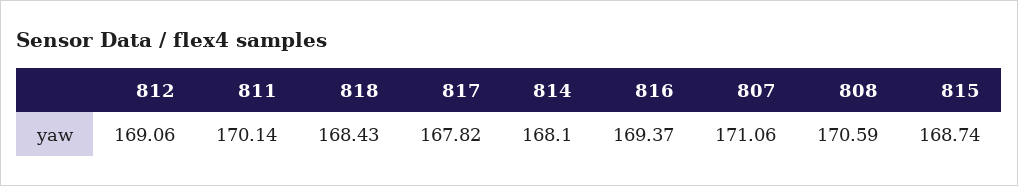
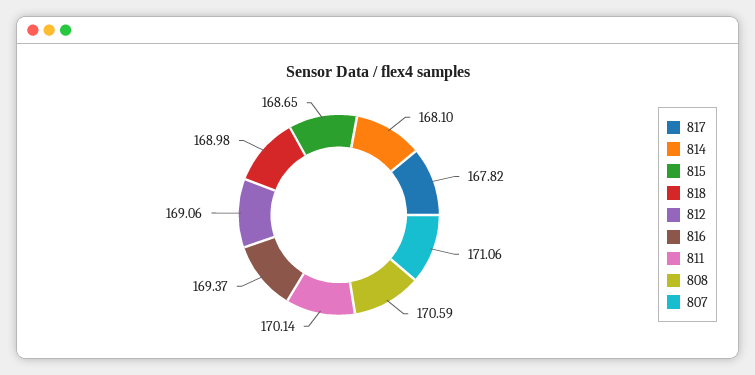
818: 168.43 -> 168.98
815: 168.74 -> 168.65

